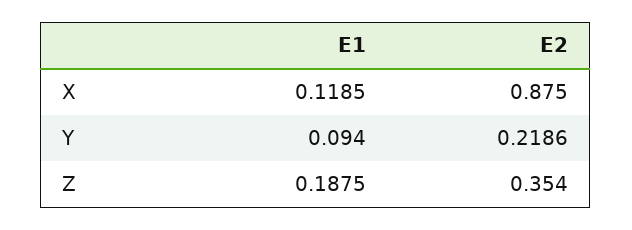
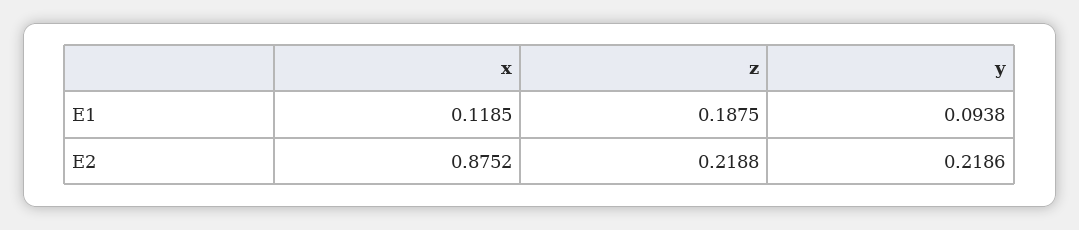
E2, X: 0.875 -> 0.8752
E1, Y: 0.094 -> 0.0938
E2, Z: 0.354 -> 0.2188

